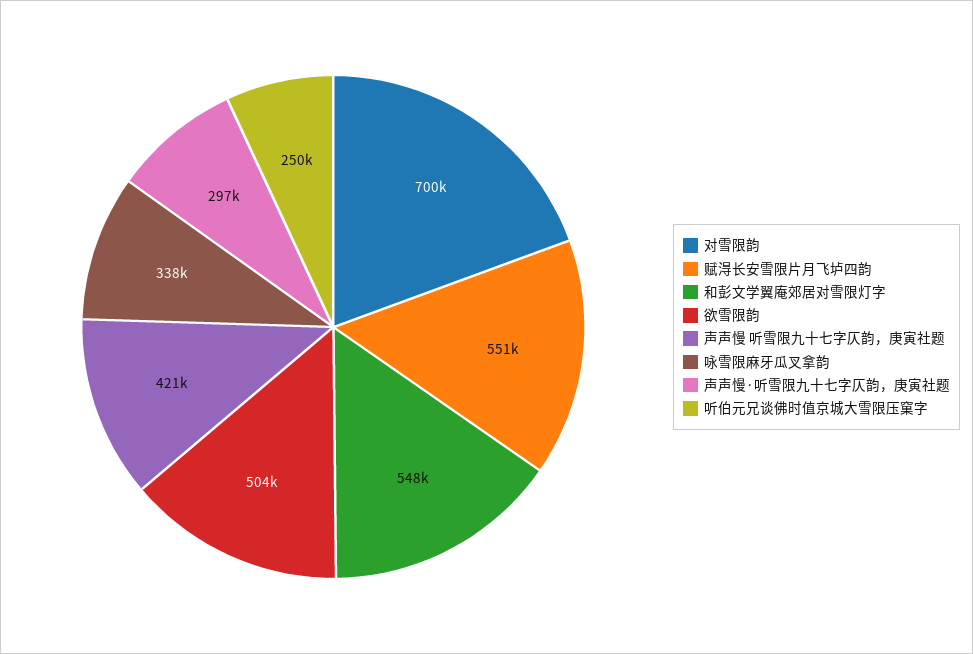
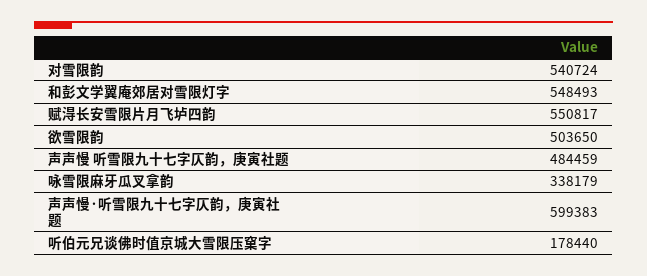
对雪限韵: 700000 -> 540724
声声慢 听雪限九十七字仄韵，庚寅社题: 421000 -> 484459
声声慢·听雪限九十七字仄韵，庚寅社题: 297000 -> 599383
听伯元兄谈佛时值京城大雪限压窠字: 250000 -> 178440

